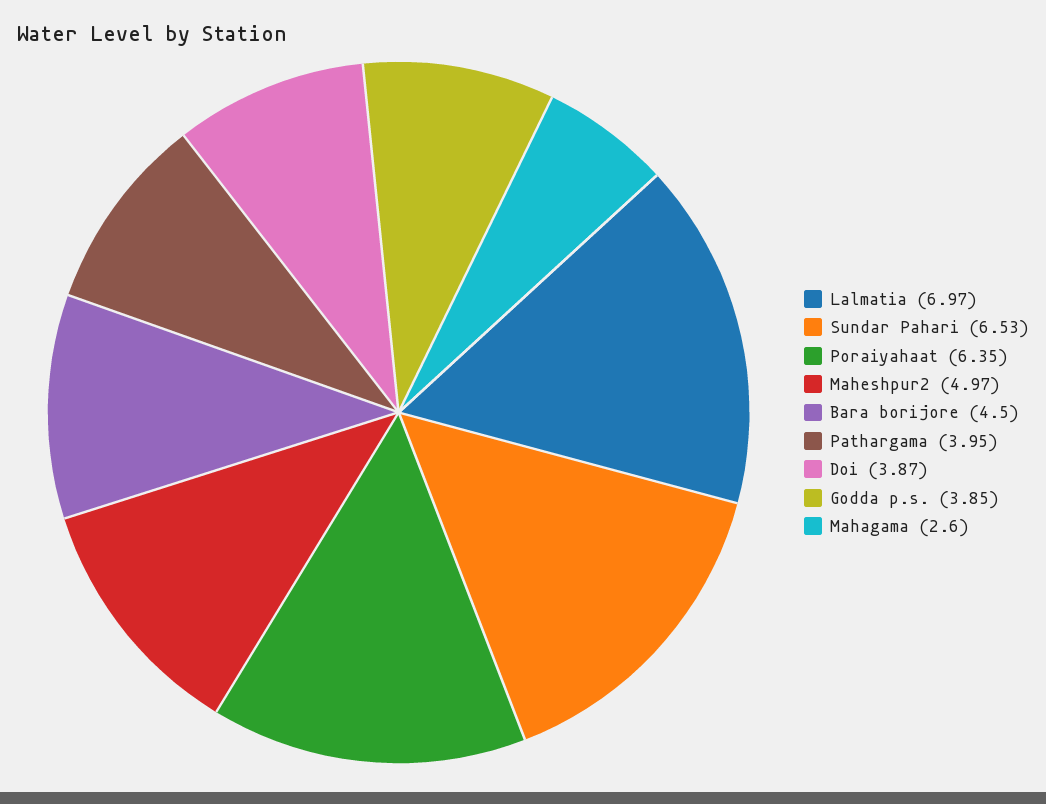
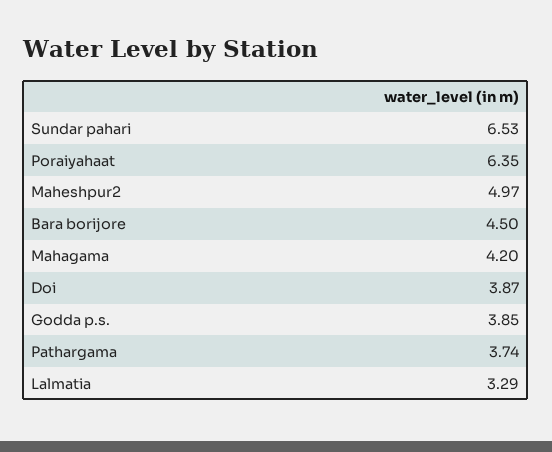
Lalmatia: 6.97 -> 3.29
Pathargama: 3.95 -> 3.74
Mahagama: 2.6 -> 4.2

